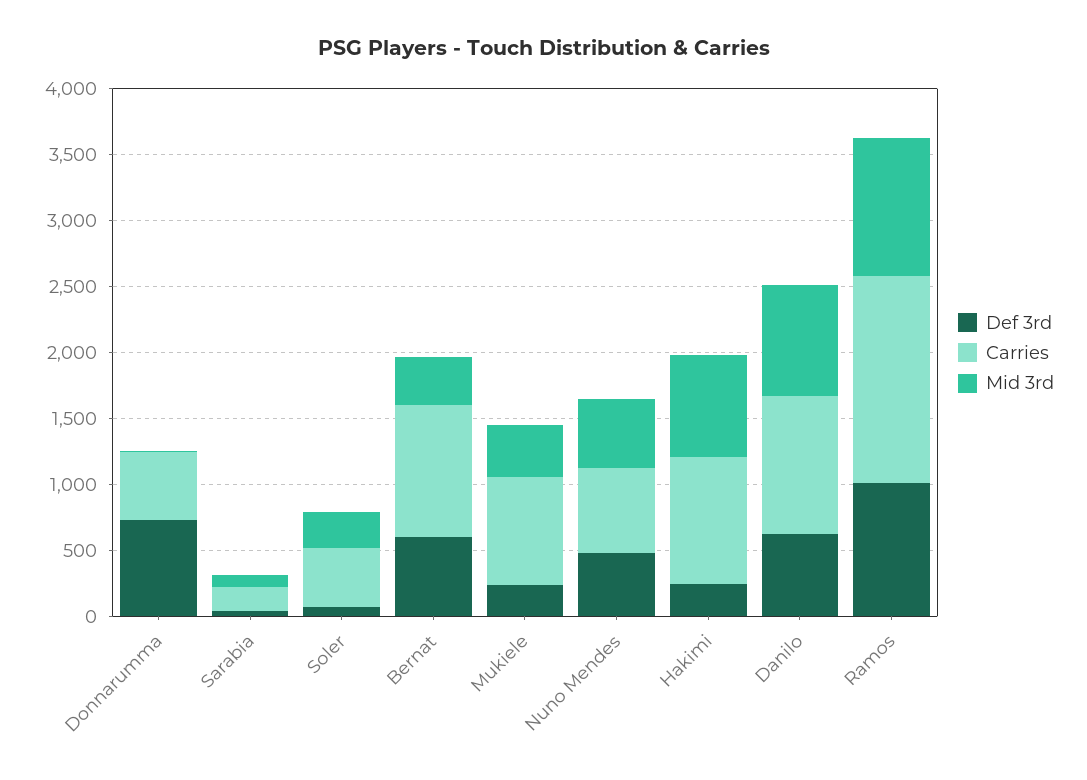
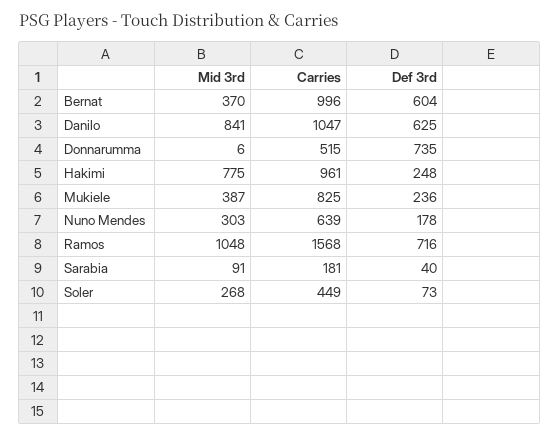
Def 3rd, Nuno Mendes: 500 -> 178
Mid 3rd, Nuno Mendes: 500 -> 303
Def 3rd, Ramos: 1000 -> 716

